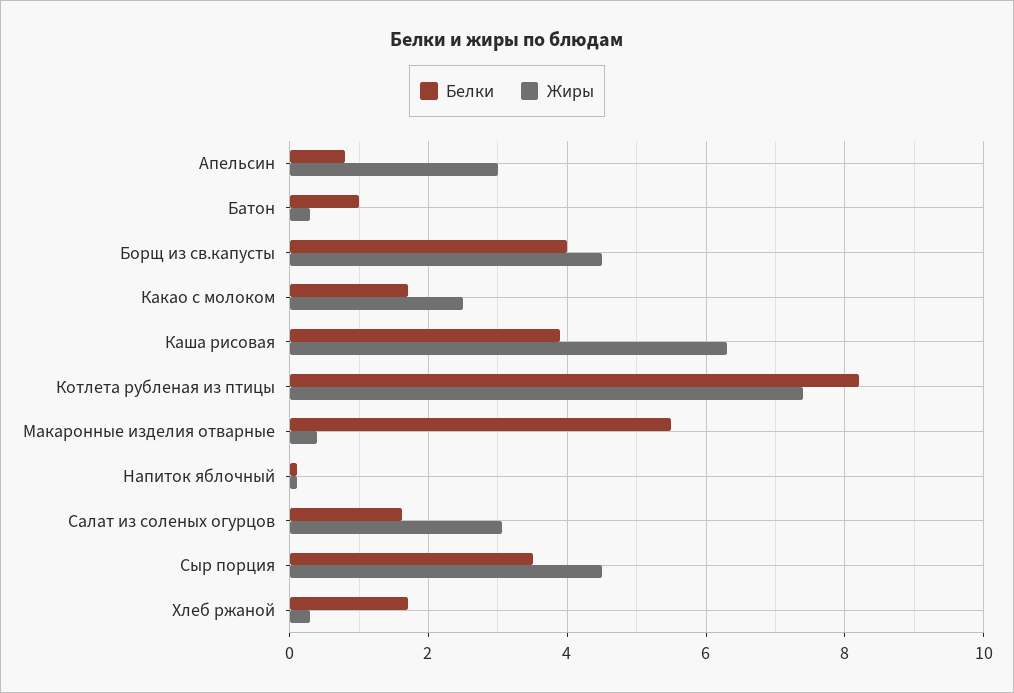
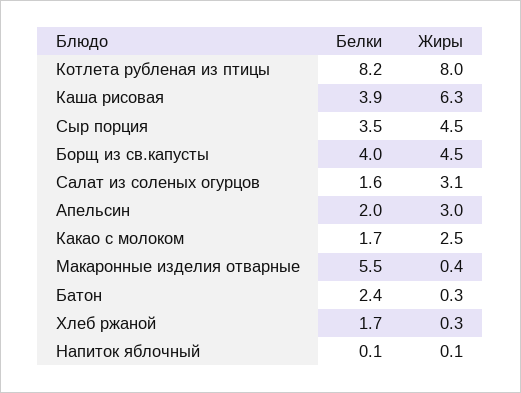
Белки, Апельсин: 0.8 -> 2
Белки, Батон: 1 -> 2.4
Жиры, Котлета рубленая из птицы: 7.4 -> 8

